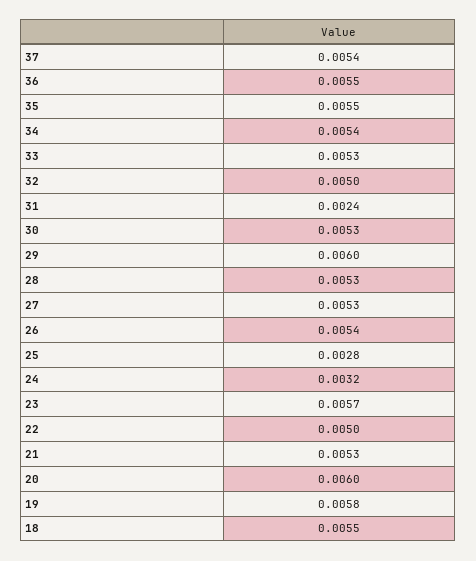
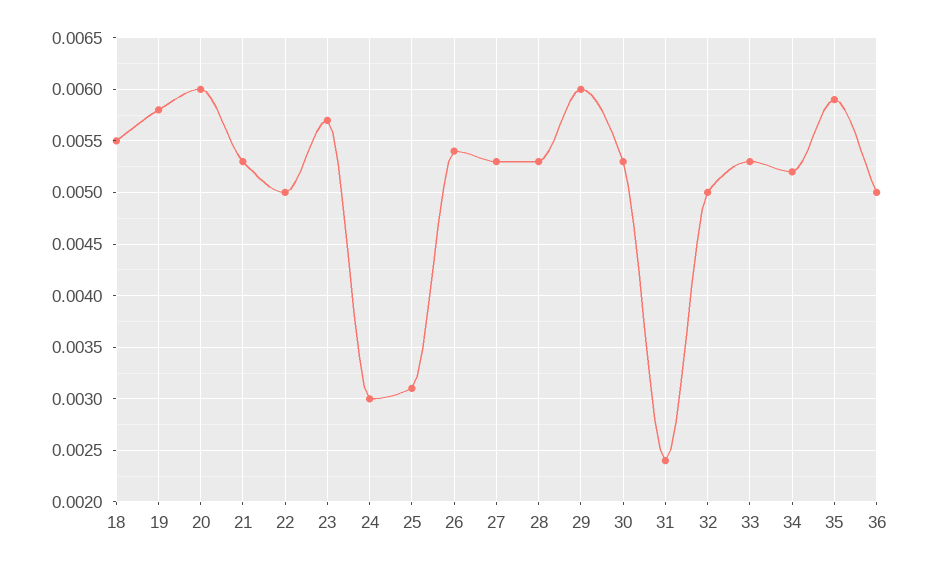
37: 0.0054 -> none
36: 0.0055 -> 0.005
35: 0.0055 -> 0.0059
34: 0.0054 -> 0.0052
25: 0.0028 -> 0.0031
24: 0.0032 -> 0.003

